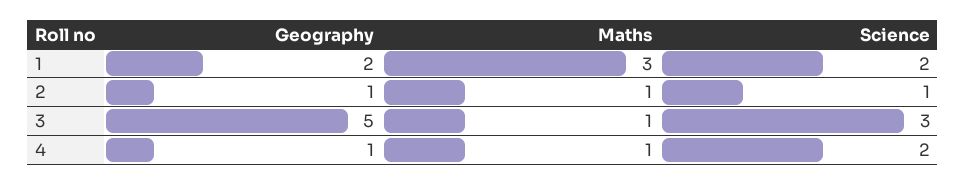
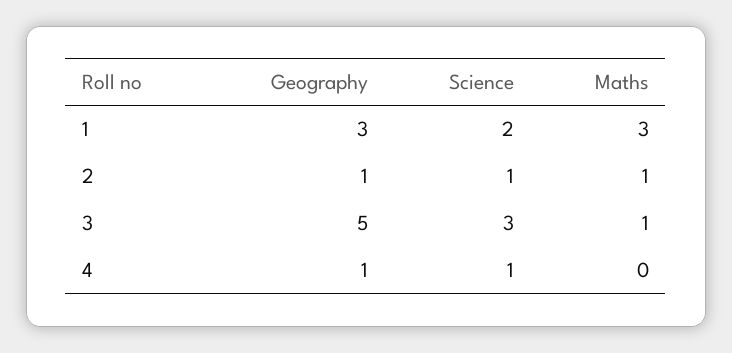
Geography, 1: 2 -> 3
Maths, 4: 1 -> 0
Science, 4: 2 -> 1

